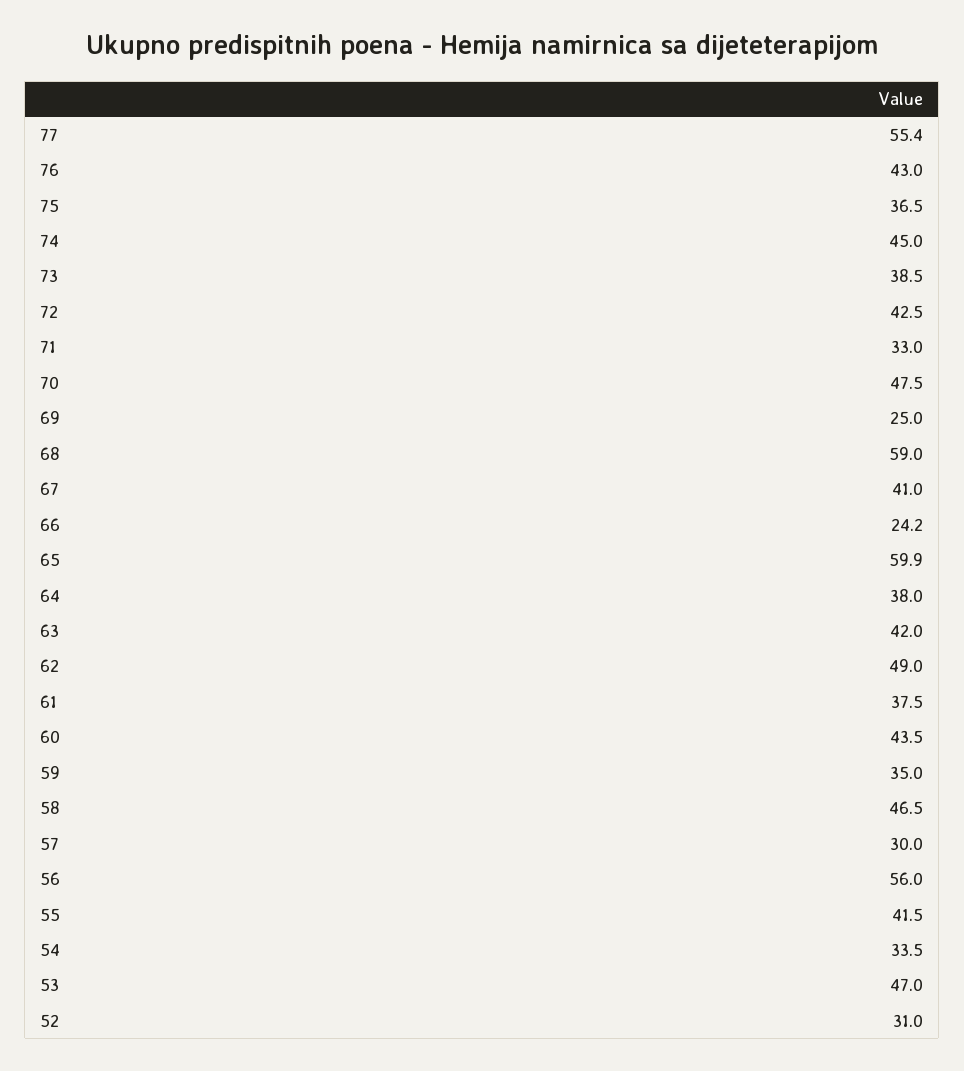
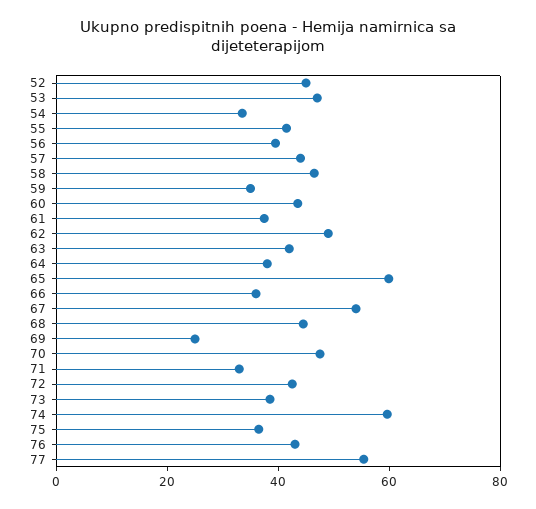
74: 45 -> 60
68: 59 -> 45
67: 41 -> 55
66: 24.2 -> 35
57: 30 -> 45
56: 56 -> 40
52: 31 -> 45

